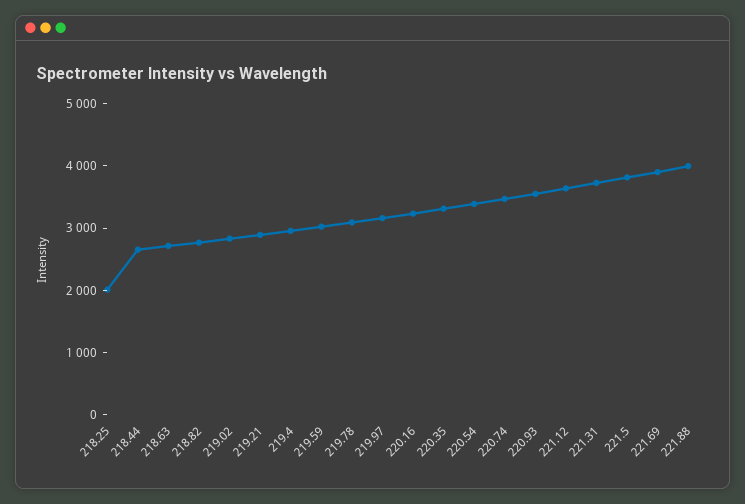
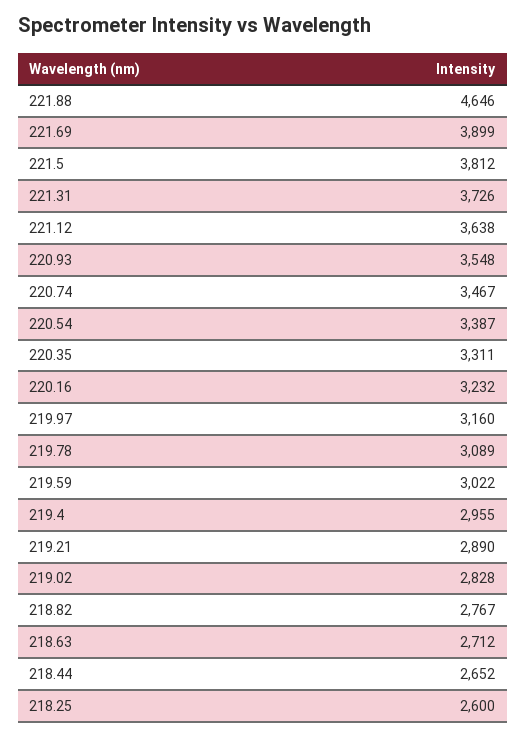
218.25: 2000 -> 2600
221.88: 4000 -> 4646

